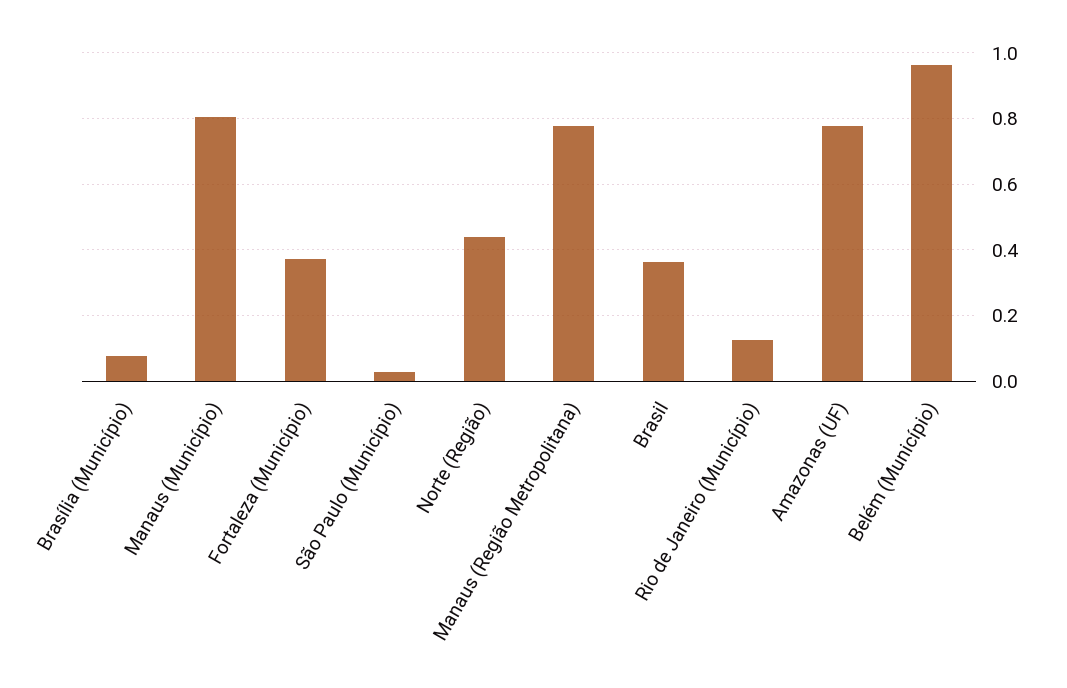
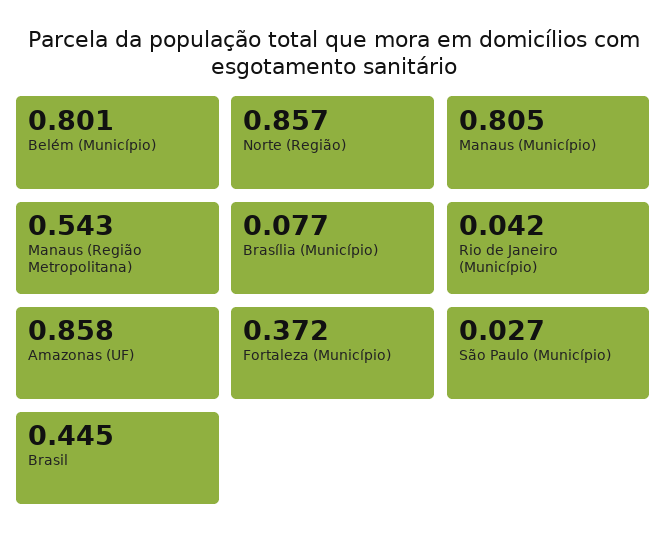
Norte (Região): 0.44 -> 0.857
Manaus (Região Metropolitana): 0.78 -> 0.543
Brasil: 0.36 -> 0.445
Rio de Janeiro (Município): 0.12 -> 0.042
Amazonas (UF): 0.78 -> 0.858
Belém (Município): 0.96 -> 0.801

